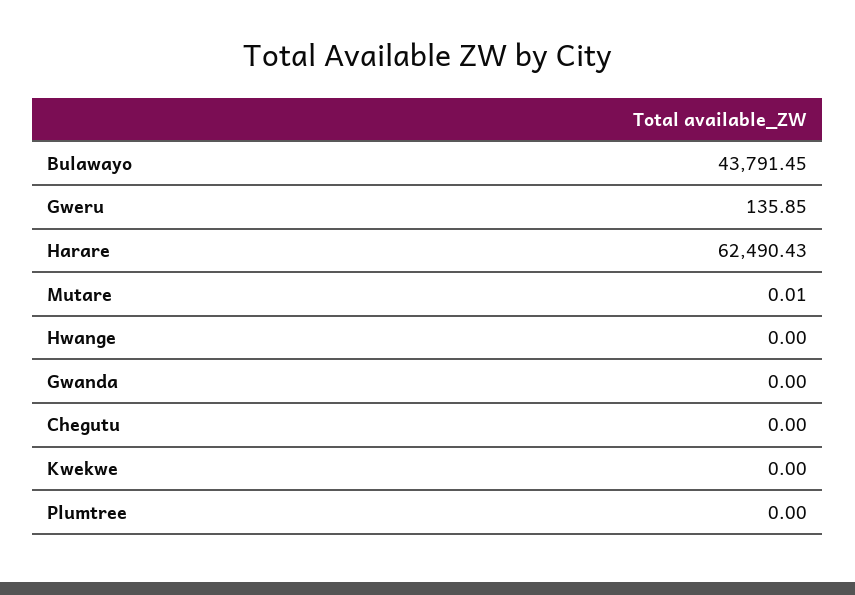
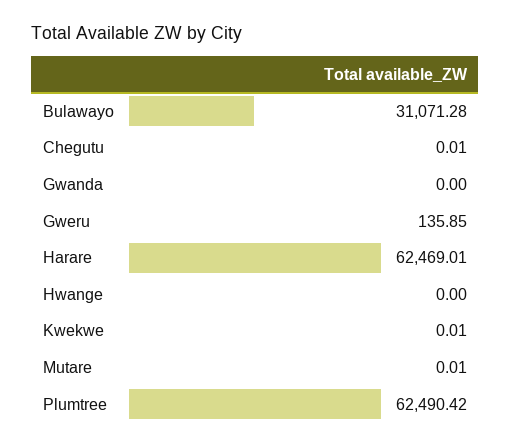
Bulawayo: 43791.45 -> 31071.28
Harare: 62490.43 -> 62469.01
Chegutu: 0 -> 0.01
Kwekwe: 0 -> 0.01
Plumtree: 0 -> 62490.42

